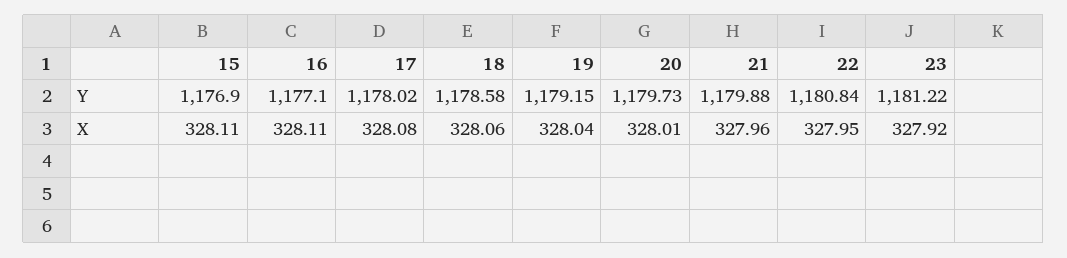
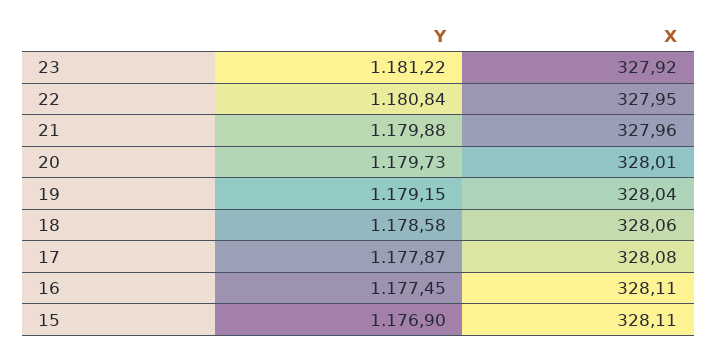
16, Y: 1177.1 -> 1177.45
17, Y: 1178.02 -> 1177.87

